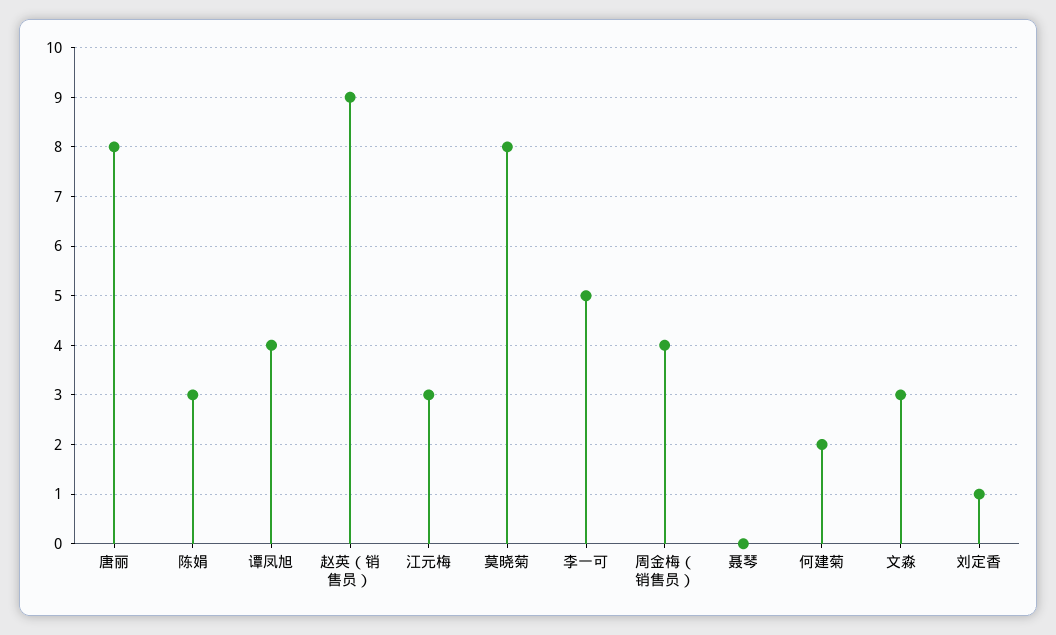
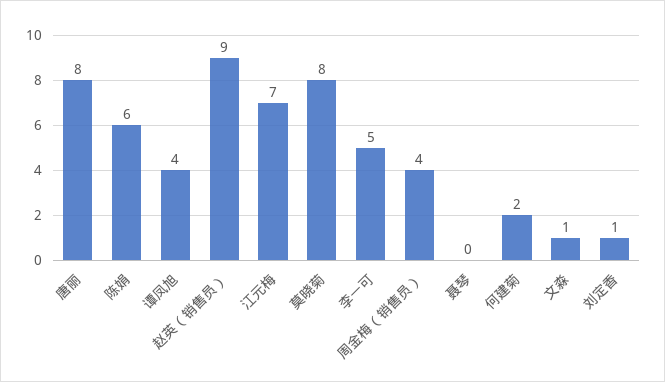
陈娟: 3 -> 6
江元梅: 3 -> 7
文淼: 3 -> 1

